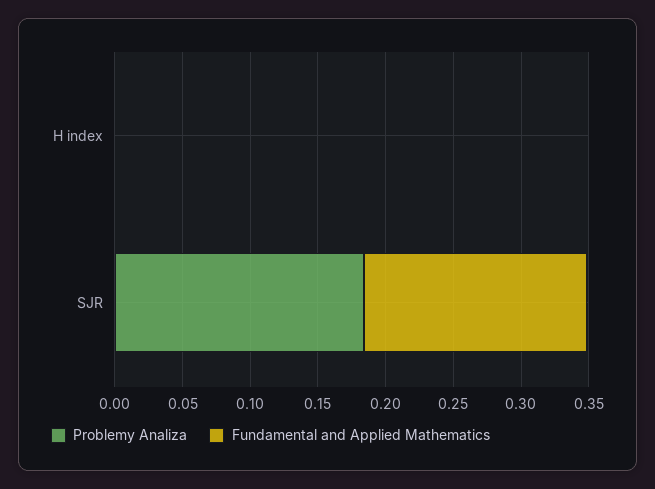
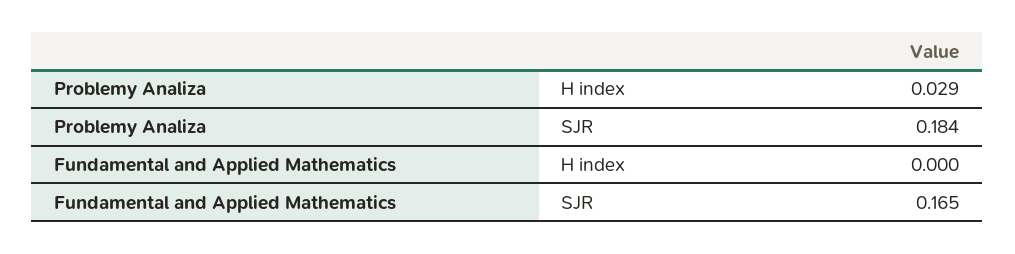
Problemy Analiza, H index: 0 -> 0.029

